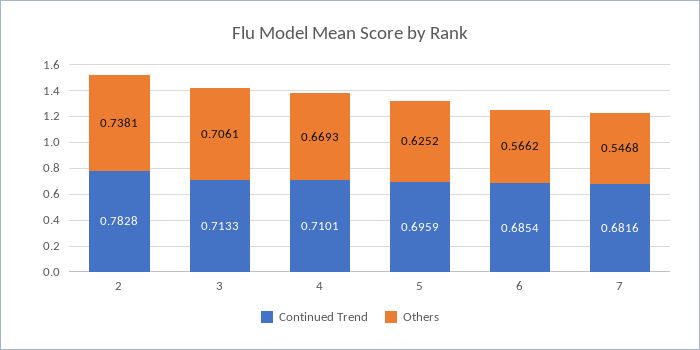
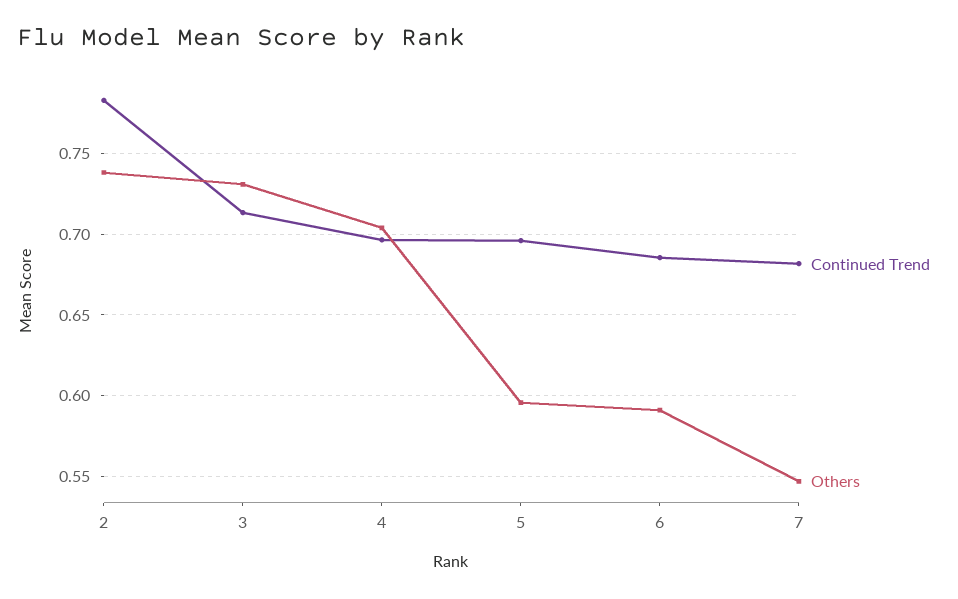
Others, 3: 0.7061 -> 0.73
Continued Trend, 4: 0.7101 -> 0.695
Others, 4: 0.6693 -> 0.705
Others, 5: 0.6252 -> 0.595
Others, 6: 0.5662 -> 0.59

